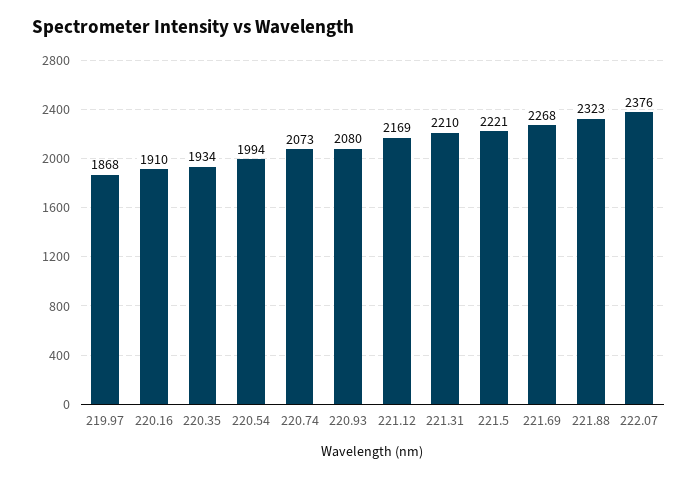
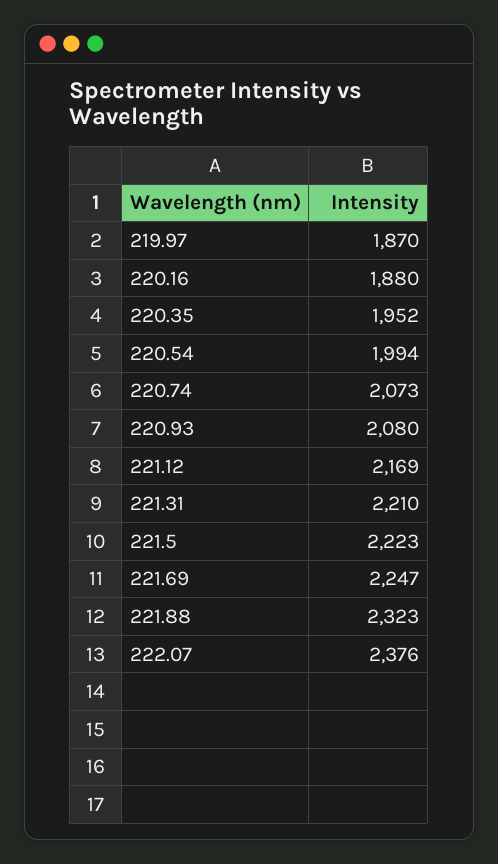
219.97: 1868 -> 1870
220.16: 1910 -> 1880
220.35: 1934 -> 1952
221.5: 2221 -> 2223
221.69: 2268 -> 2247

